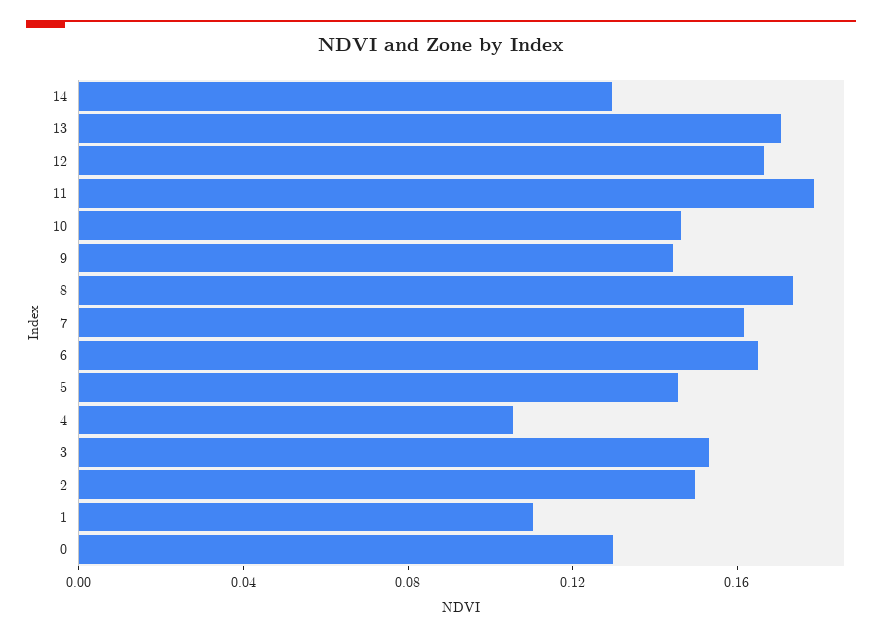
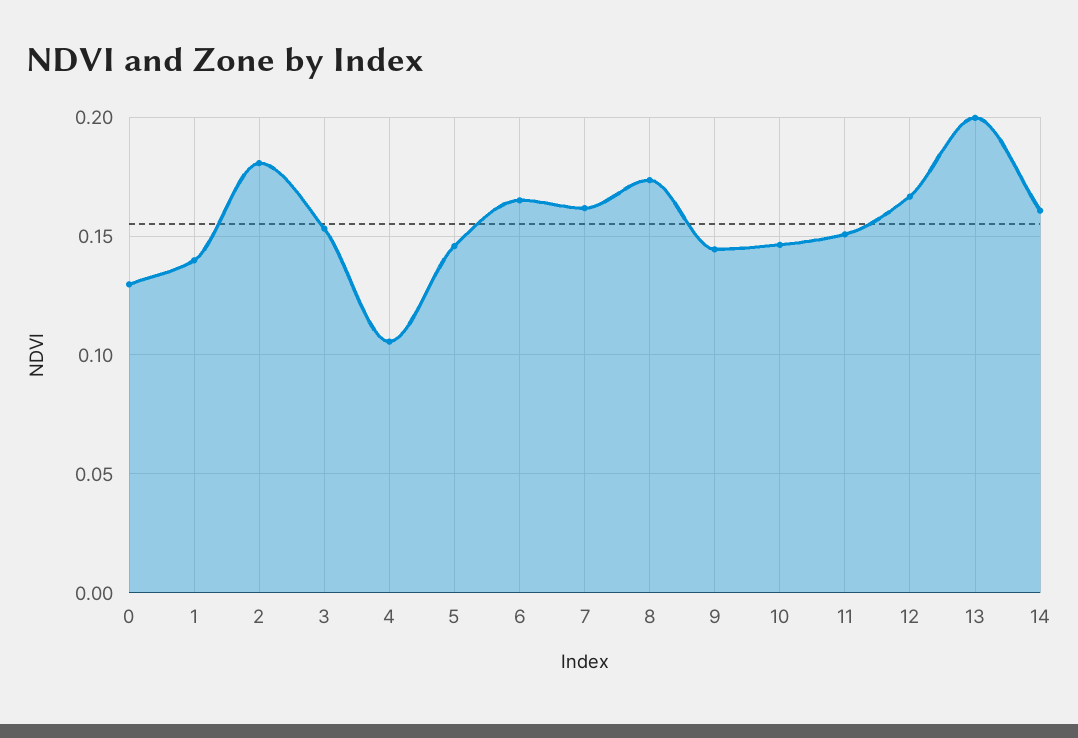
14: 0.13 -> 0.16
13: 0.17 -> 0.2
11: 0.18 -> 0.15
2: 0.15 -> 0.18
1: 0.11 -> 0.14

